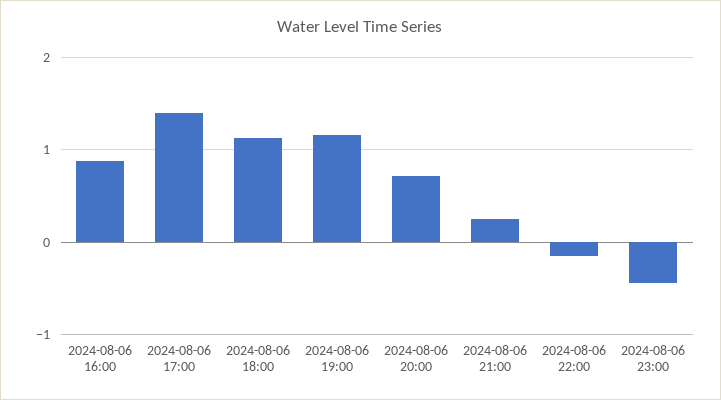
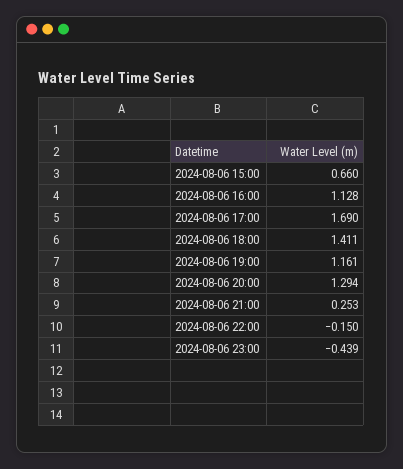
2024-08-06 16:00: 0.9 -> 1.128
2024-08-06 17:00: 1.4 -> 1.69
2024-08-06 18:00: 1.1 -> 1.411
2024-08-06 20:00: 0.7 -> 1.294
2024-08-06 15:00: none -> 0.66

